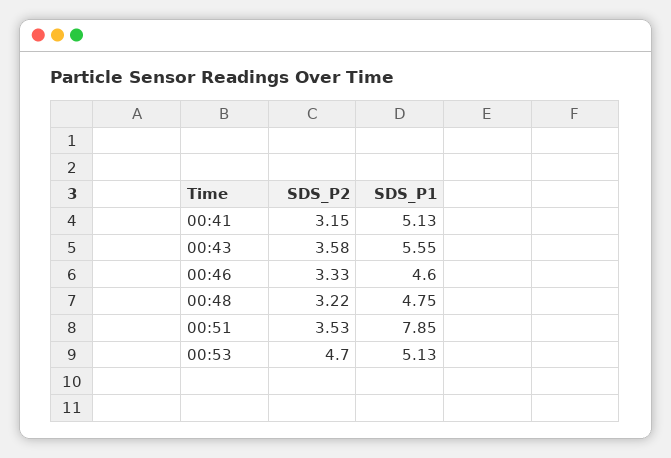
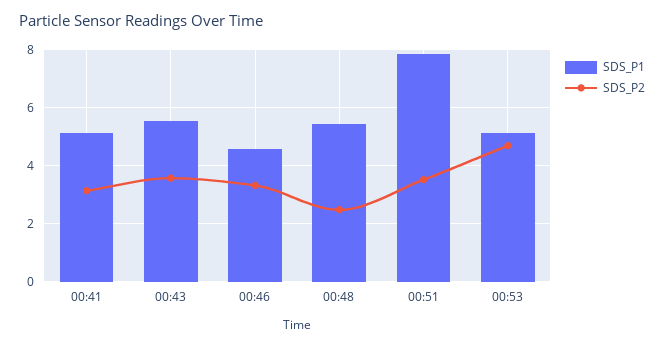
SDS_P2, 00:48: 3.22 -> 2.5
SDS_P1, 00:48: 4.75 -> 5.5

